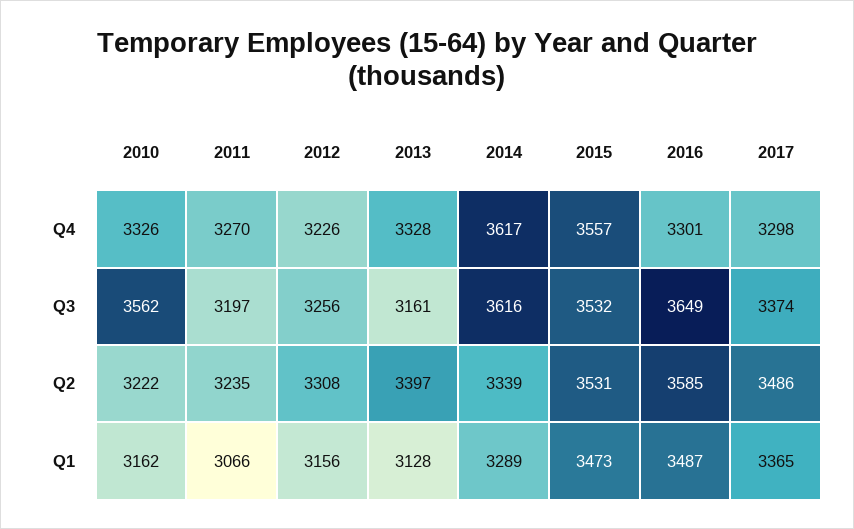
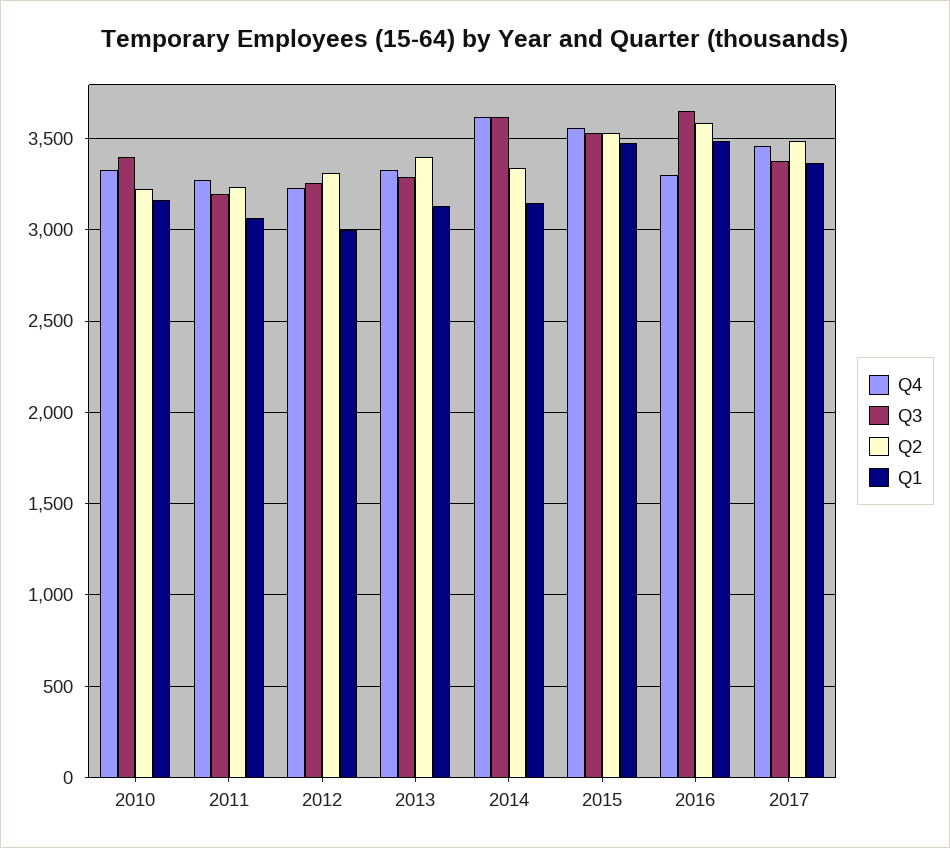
Q4, 2017: 3298 -> 3450
Q3, 2010: 3562 -> 3400
Q3, 2013: 3161 -> 3300
Q1, 2012: 3156 -> 3000
Q1, 2014: 3289 -> 3150

